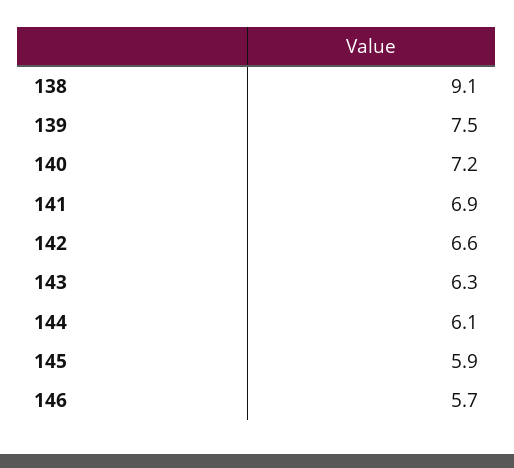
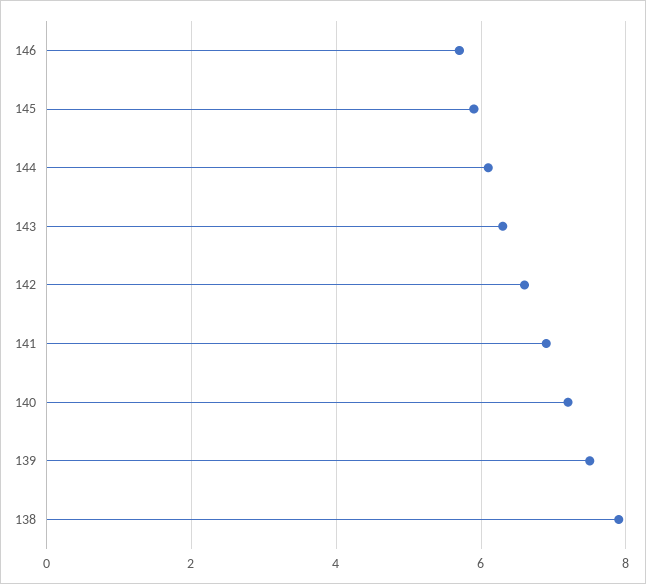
138: 9.1 -> 8

